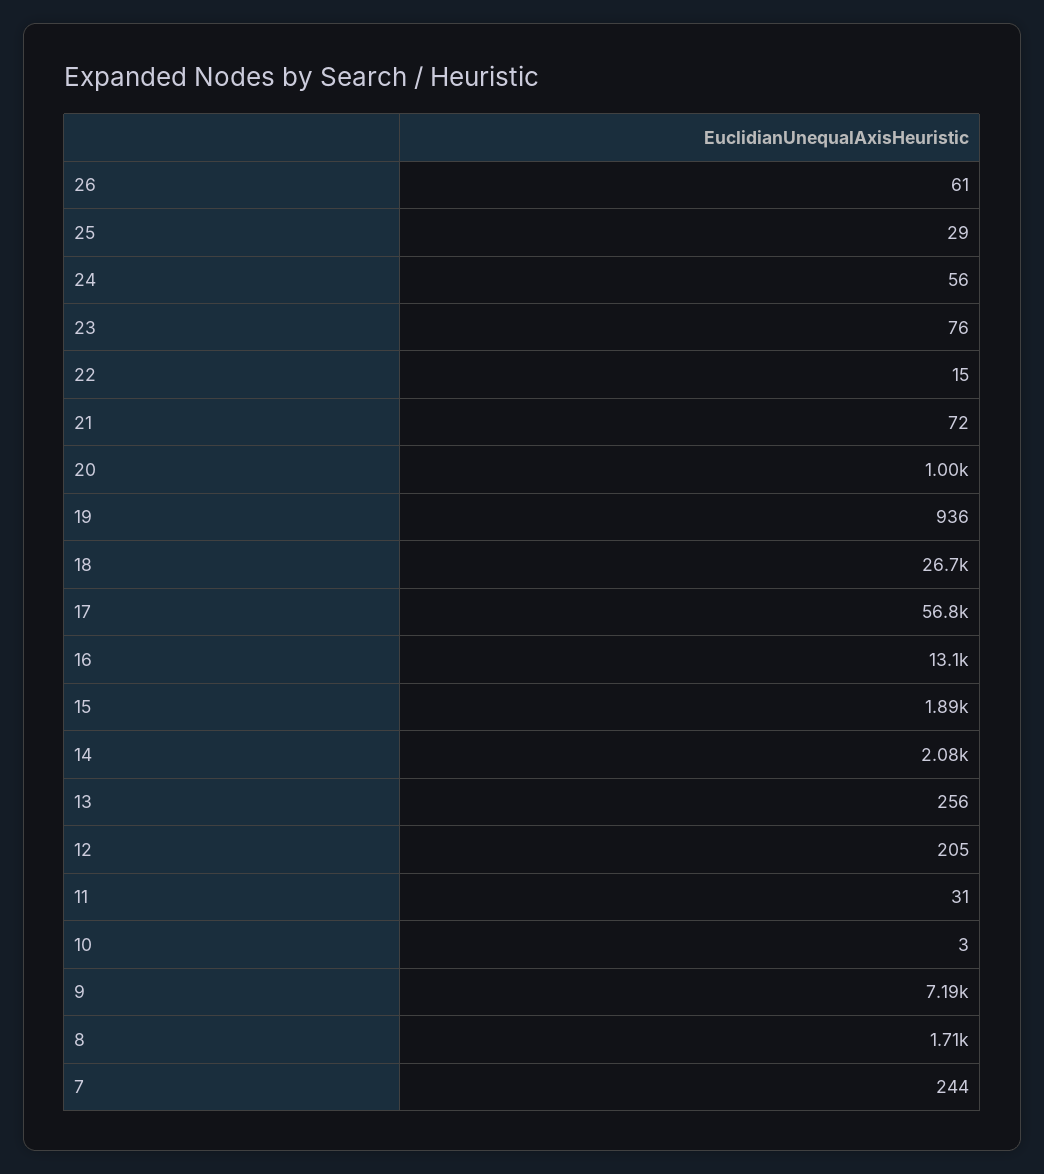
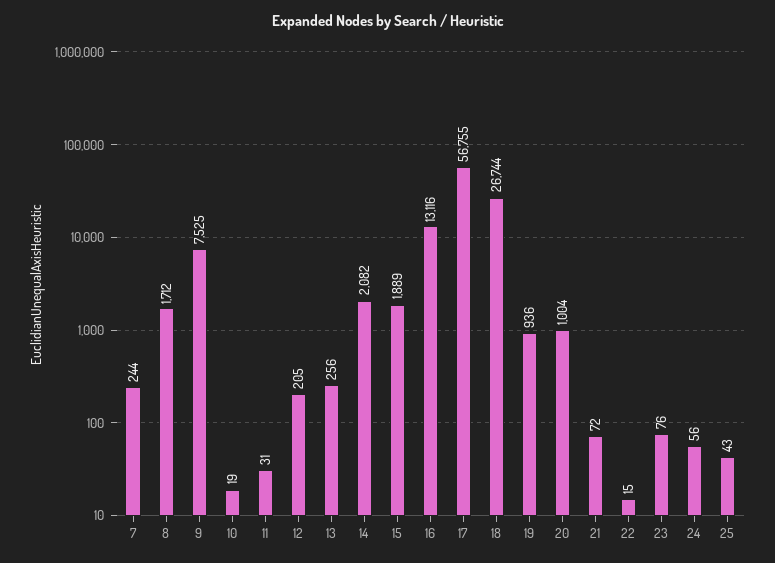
26: 61 -> none
25: 29 -> 43
10: 3 -> 19
9: 7190 -> 7525

